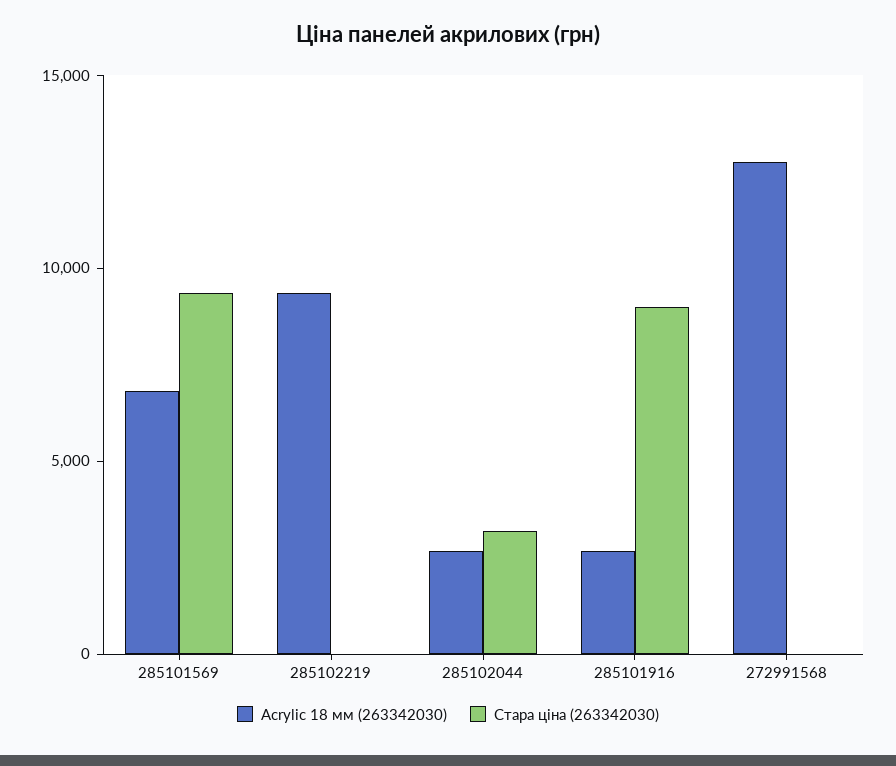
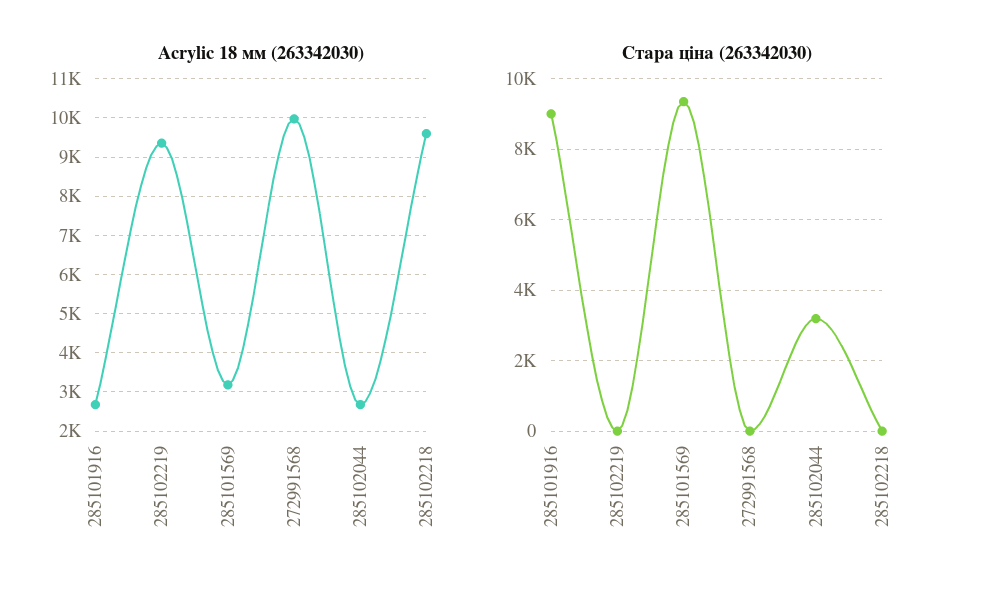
Acrylic 18 мм (263342030), 285101569: 7000 -> 3200
Acrylic 18 мм (263342030), 272991568: 13000 -> 10000
Acrylic 18 мм (263342030), 285102218: none -> 9600
Стара ціна (263342030), 285102218: none -> 0

